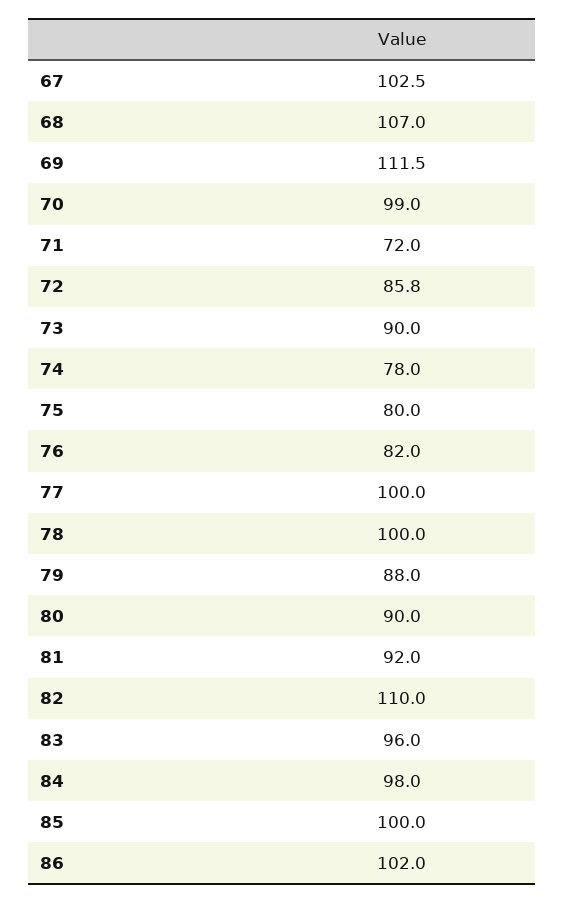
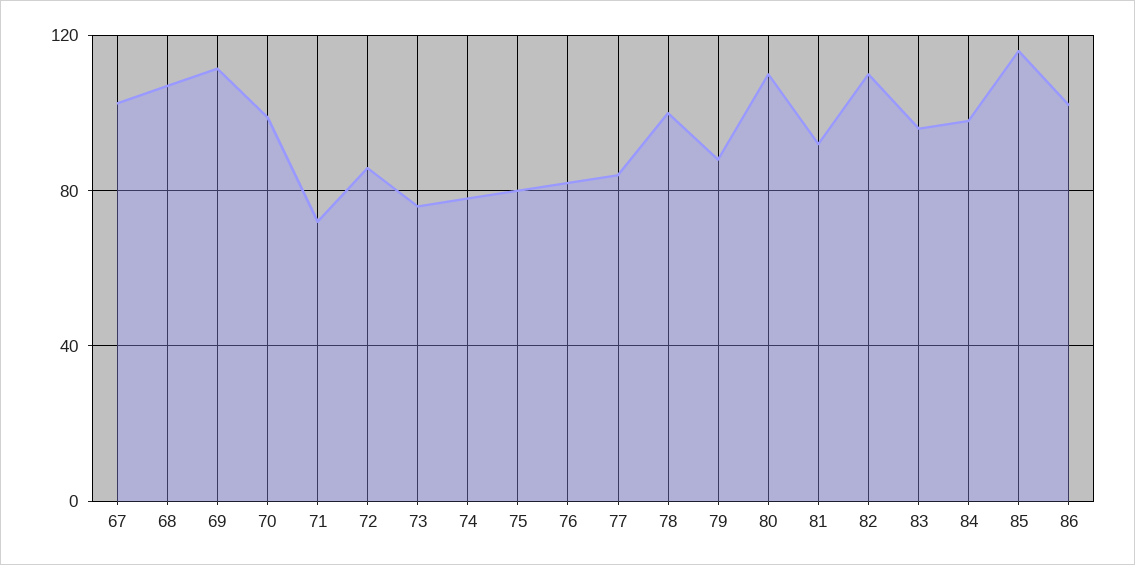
73: 90 -> 75
77: 100 -> 85
80: 90 -> 110
85: 100 -> 115

